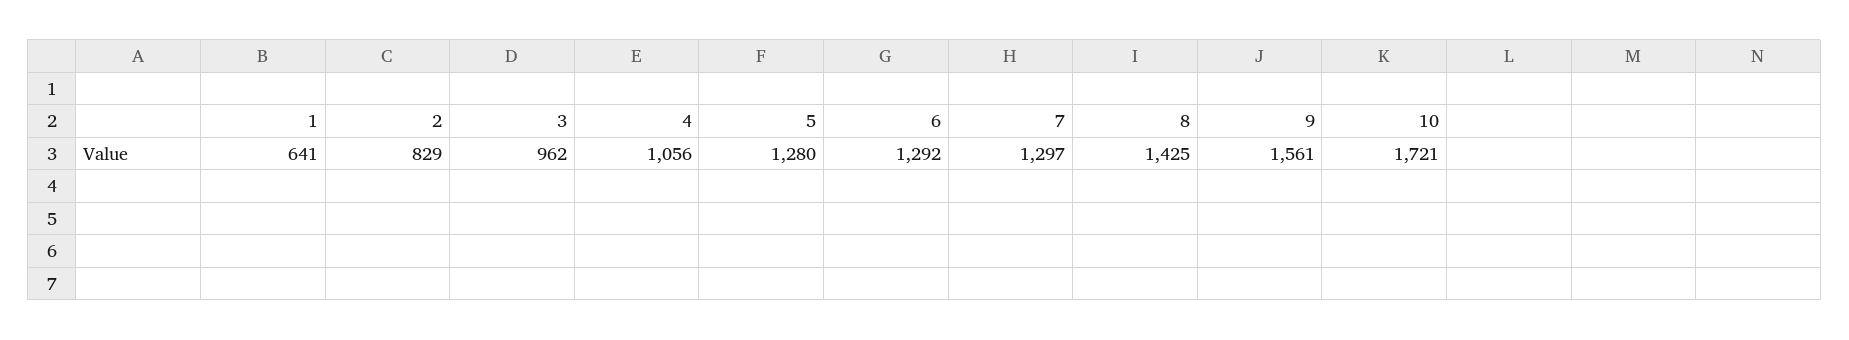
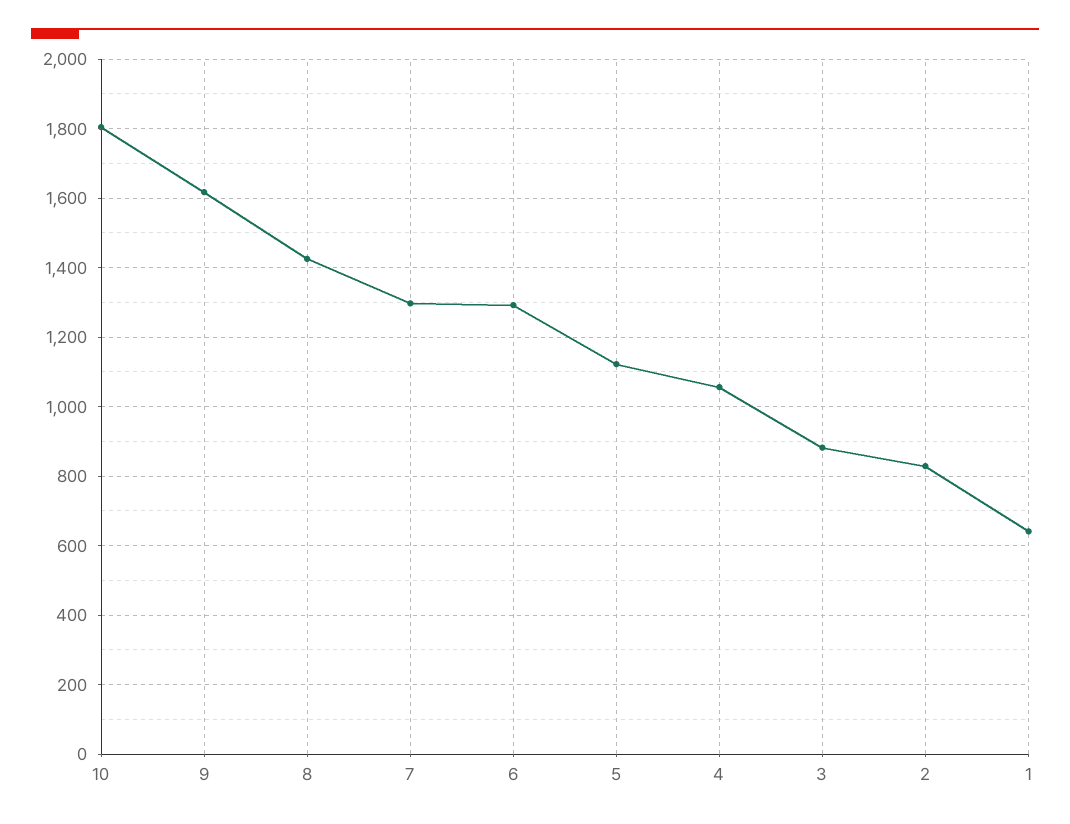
3: 962 -> 880
5: 1280 -> 1120
9: 1561 -> 1620
10: 1721 -> 1800

